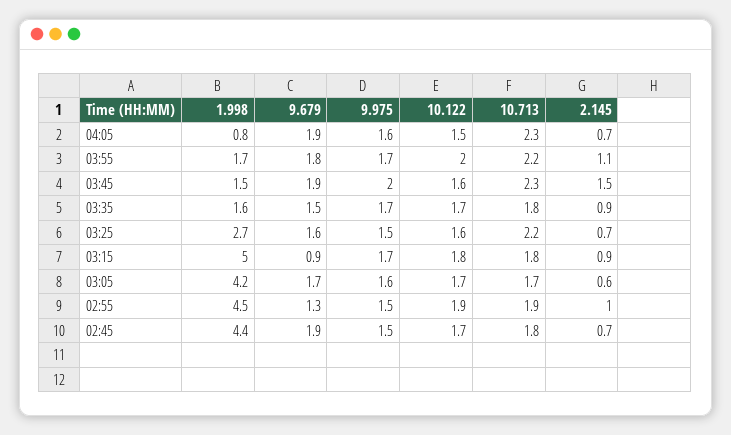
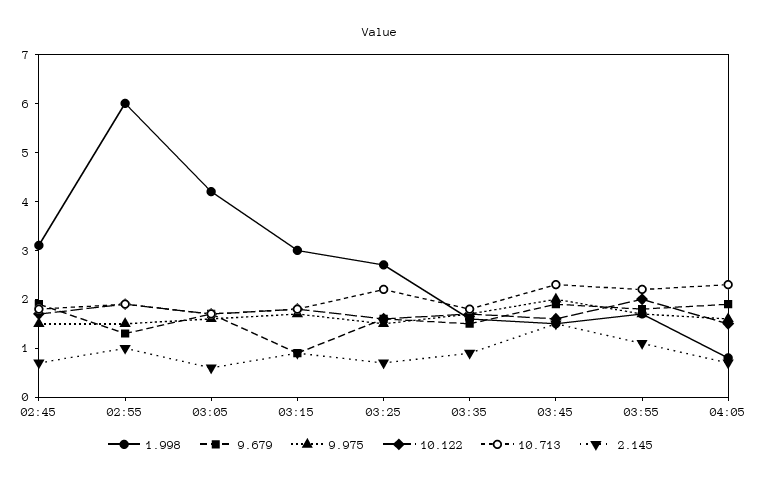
1.998, 03:15: 5 -> 3
1.998, 02:55: 4.5 -> 6
1.998, 02:45: 4.4 -> 3

